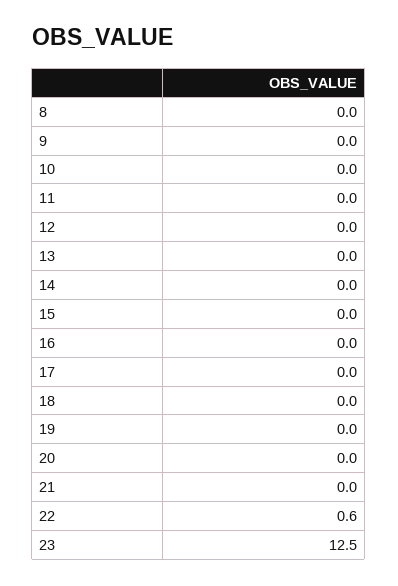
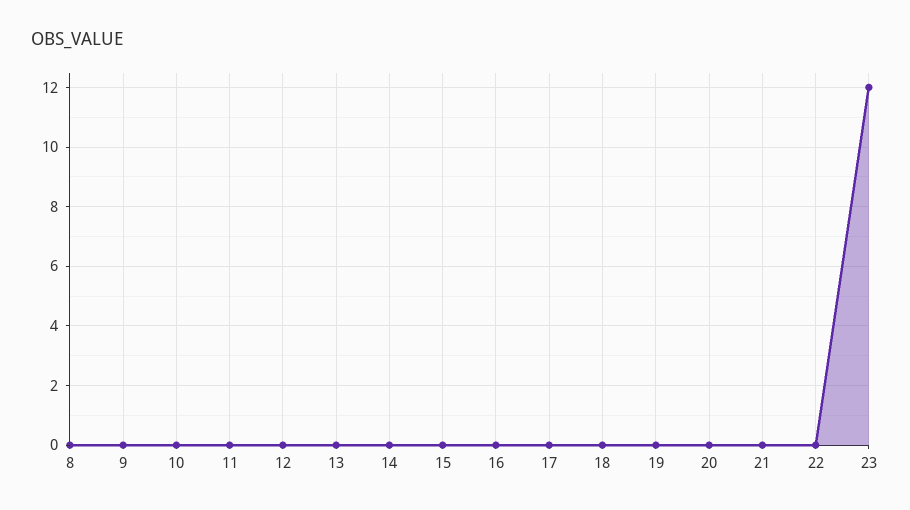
22: 0.6 -> 0
23: 12.5 -> 12

